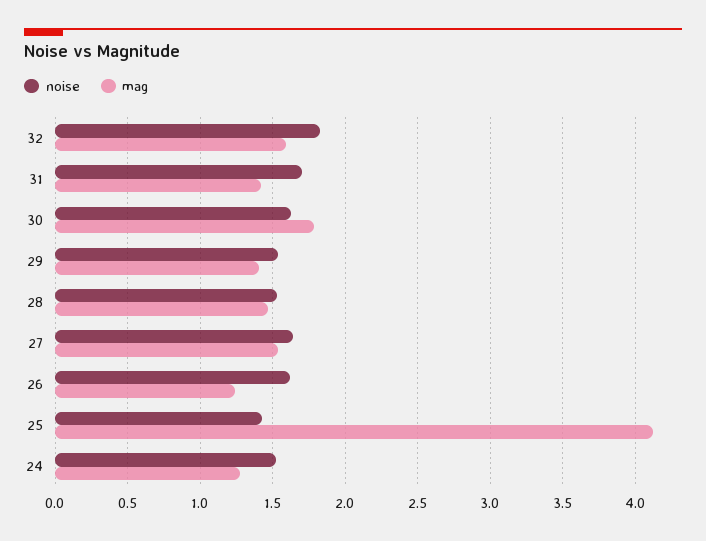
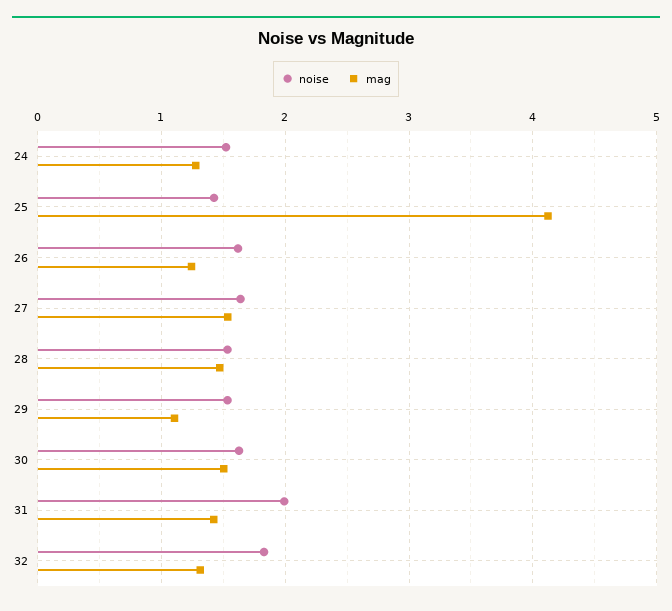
mag, 32: 1.6 -> 1.3
noise, 31: 1.7 -> 2
mag, 30: 1.8 -> 1.5
mag, 29: 1.4 -> 1.1

